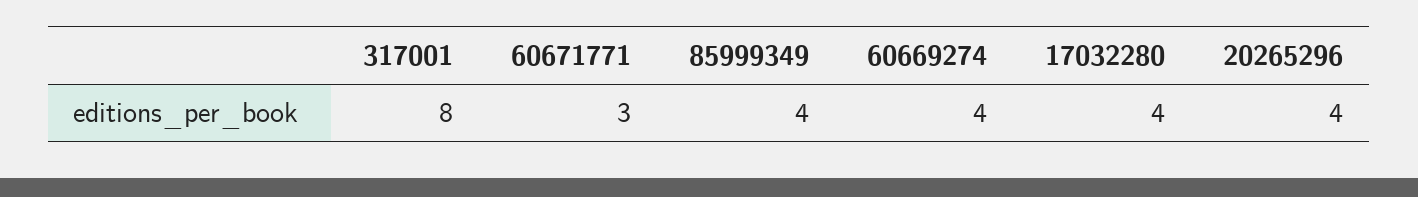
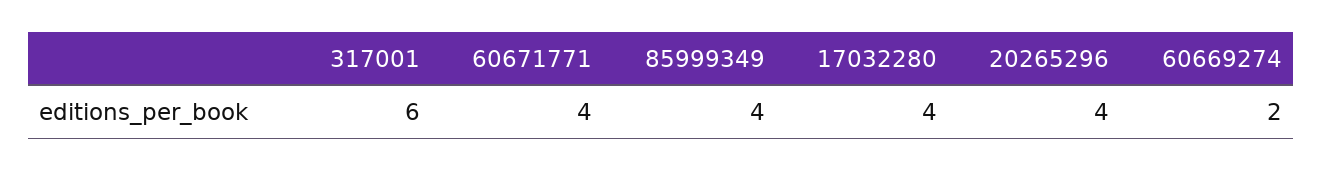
317001: 8 -> 6
60671771: 3 -> 4
60669274: 4 -> 2

